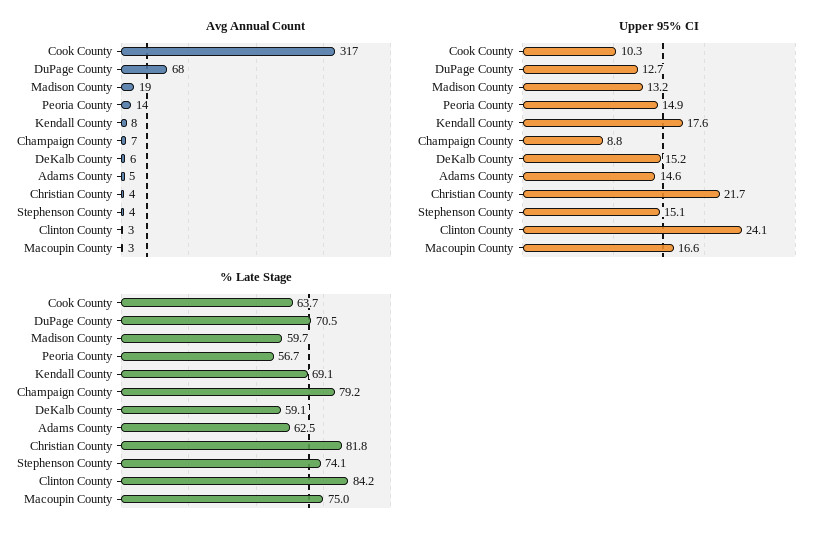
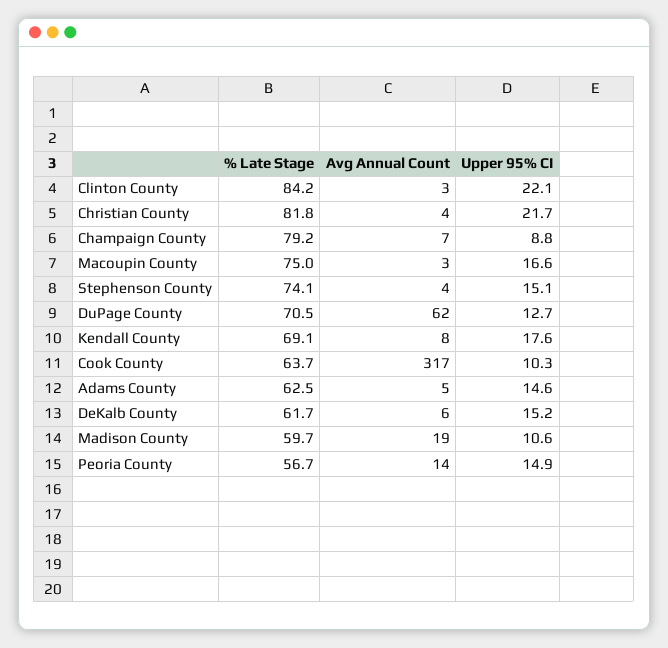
Avg Annual Count, DuPage County: 68 -> 62
Upper 95% CI, Madison County: 13.2 -> 10.6
Upper 95% CI, Clinton County: 24.1 -> 22.1
% Late Stage, DeKalb County: 59.1 -> 61.7

